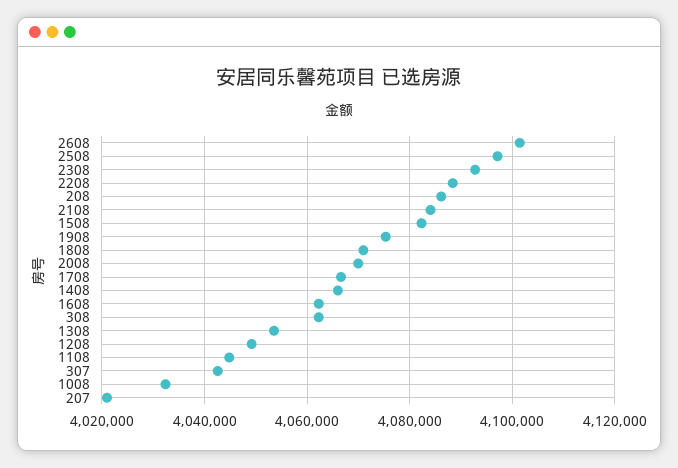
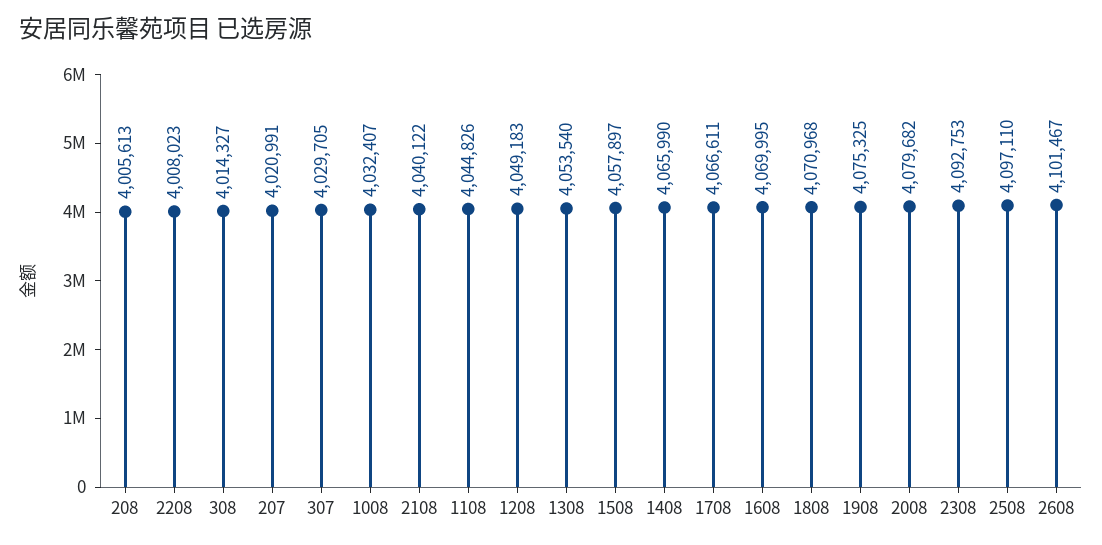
2208: 4088000 -> 4008023
208: 4086000 -> 4005613
2108: 4084000 -> 4040122
1508: 4082000 -> 4057897
2008: 4070000 -> 4079682
1608: 4062000 -> 4069995
308: 4062000 -> 4014327
307: 4042000 -> 4029705

